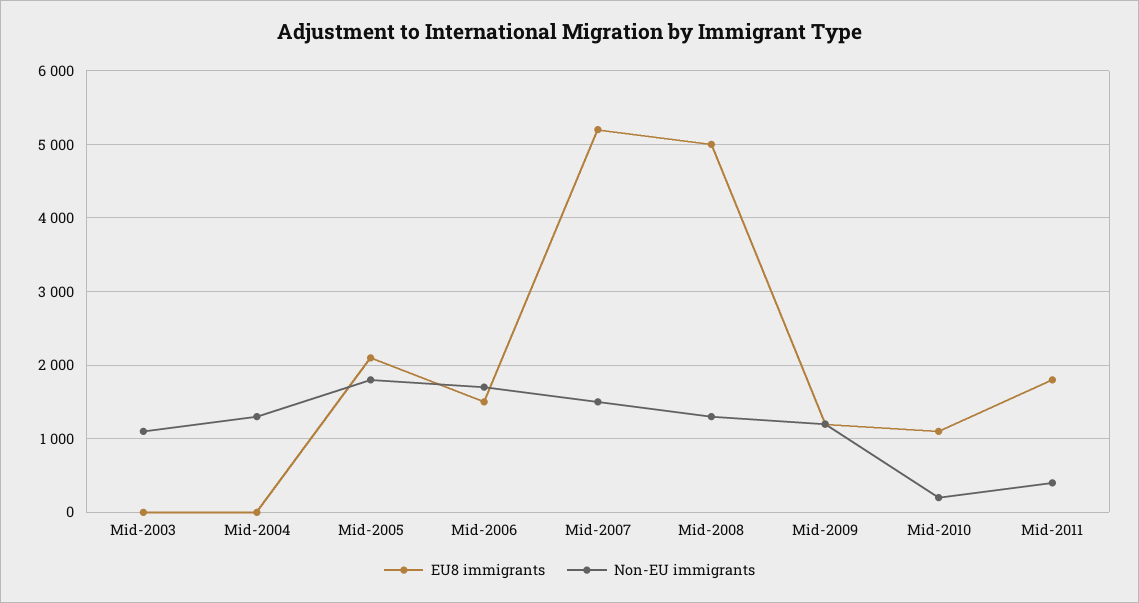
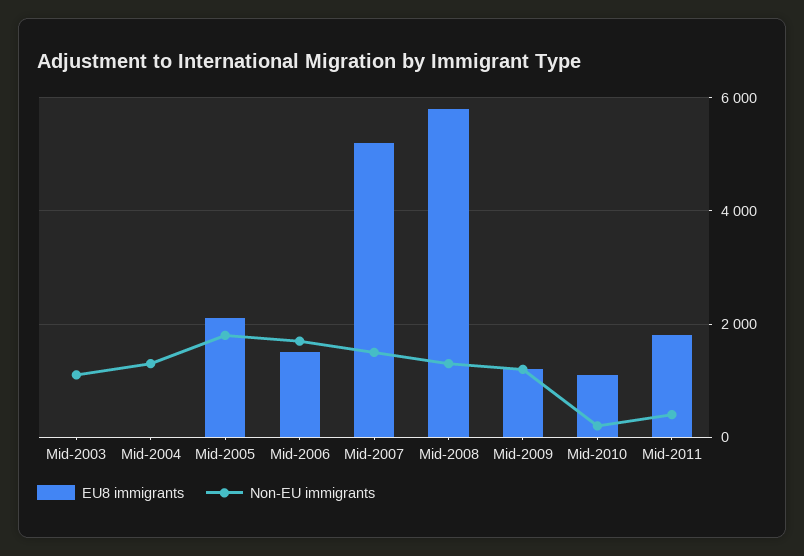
EU8 immigrants, Mid-2008: 5000 -> 5800

